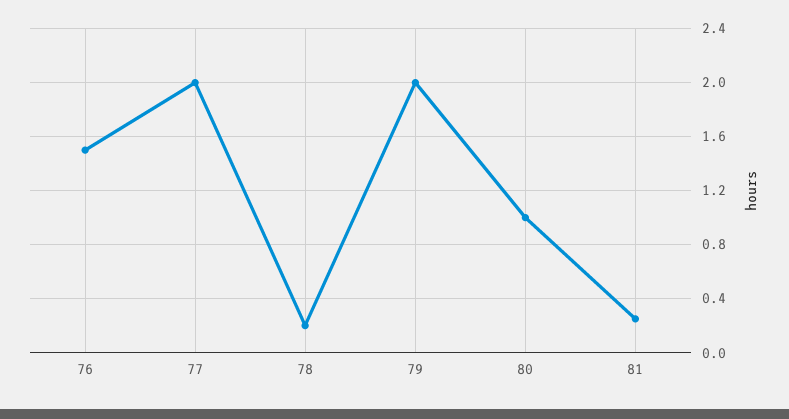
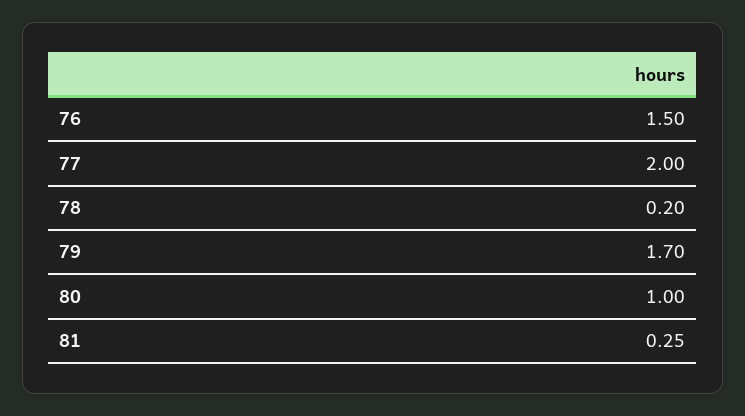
79: 2 -> 1.7

